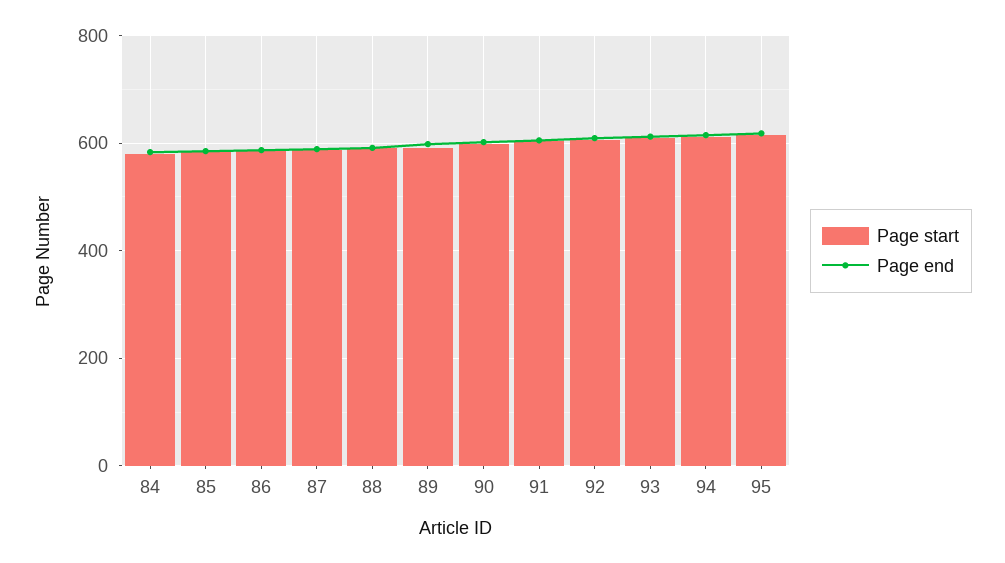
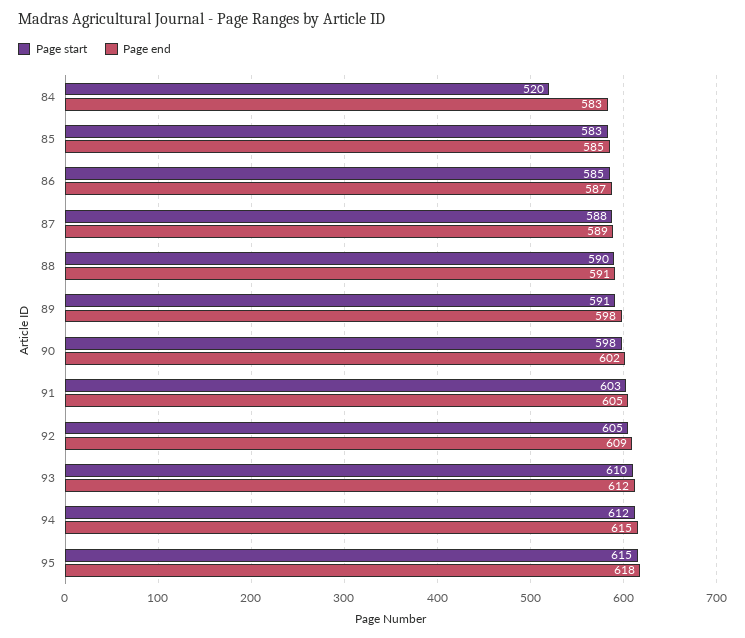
Page start, 84: 580 -> 520

